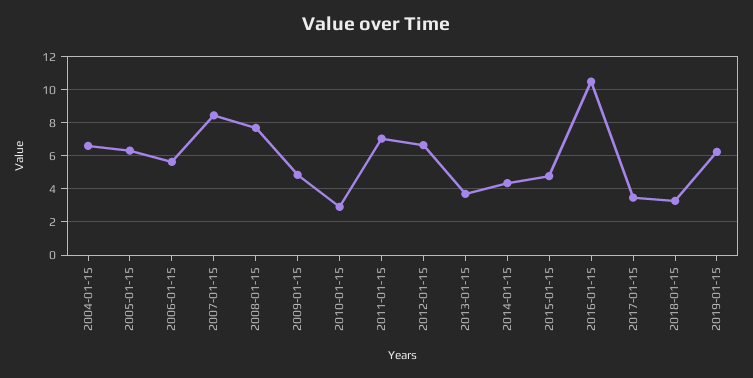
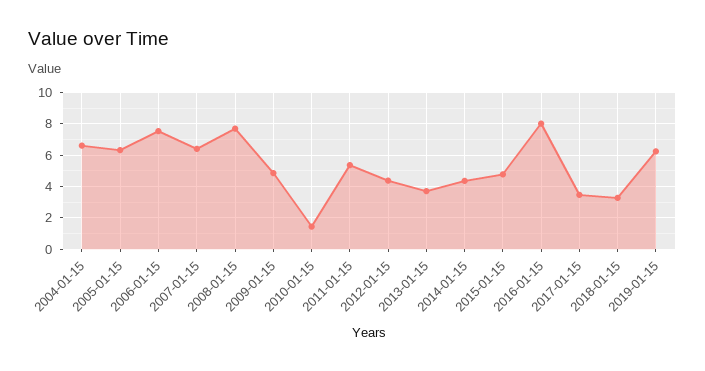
2006-01-15: 5.5 -> 7.5
2007-01-15: 8.5 -> 6.5
2010-01-15: 3 -> 1.5
2011-01-15: 7 -> 5.5
2012-01-15: 6.5 -> 4.5
2016-01-15: 10.5 -> 8

